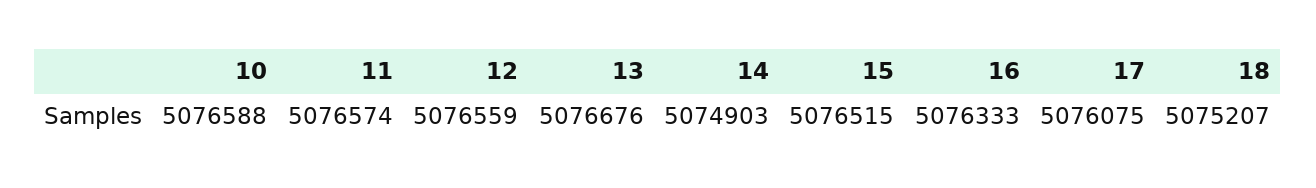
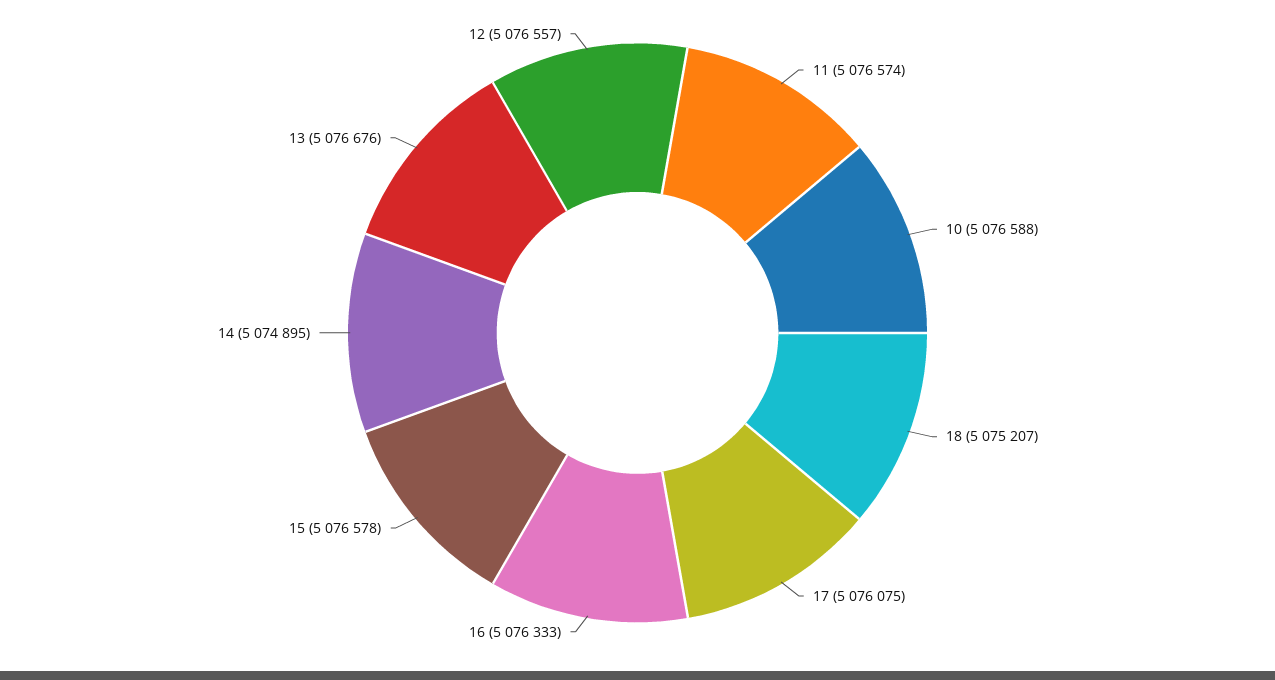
12: 5076559 -> 5076557
14: 5074903 -> 5074895
15: 5076515 -> 5076578

